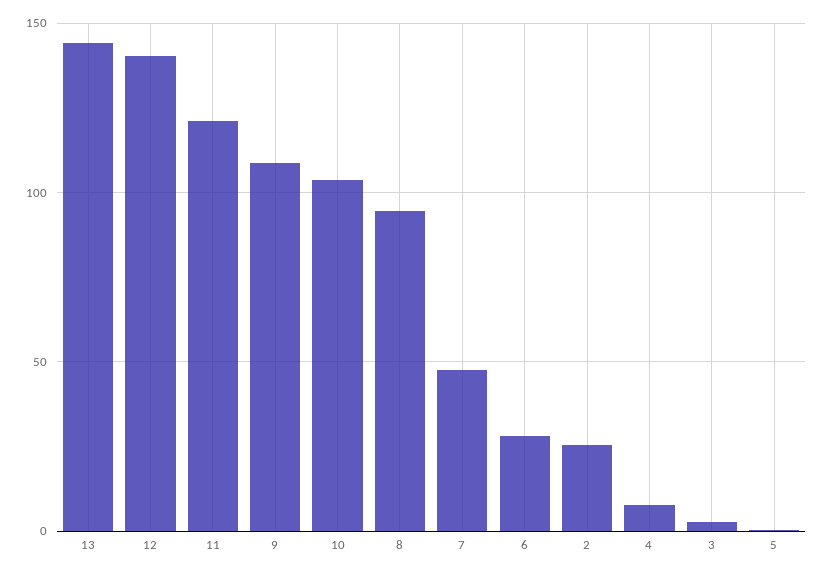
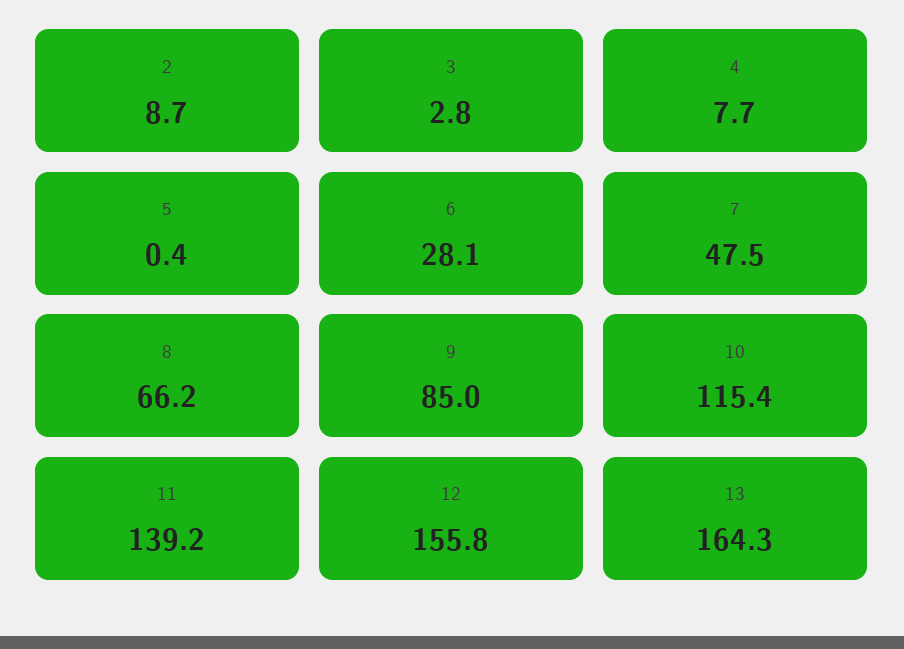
13: 145 -> 164.3
12: 140 -> 155.8
11: 120 -> 139.2
9: 110 -> 85
10: 105 -> 115.4
8: 95 -> 66.2
2: 25 -> 8.7

